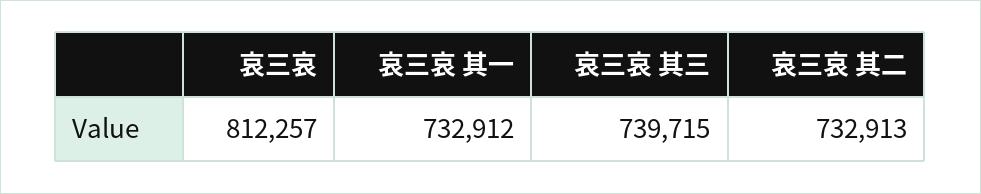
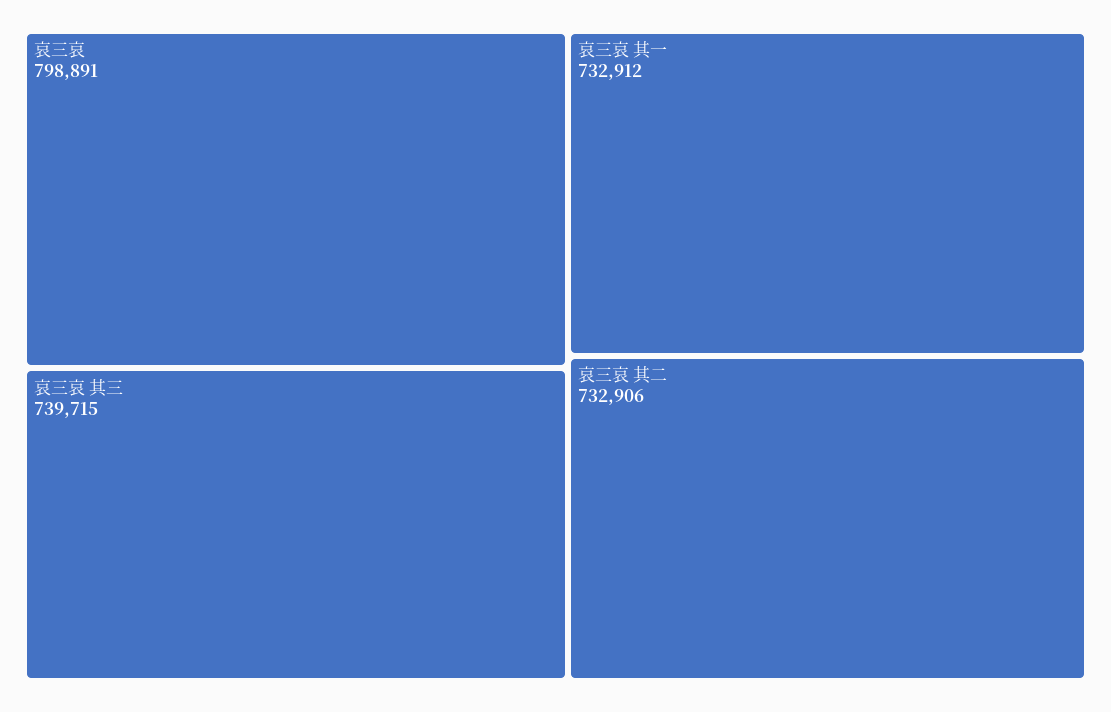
哀三哀: 812257 -> 798891
哀三哀 其二: 732913 -> 732906

